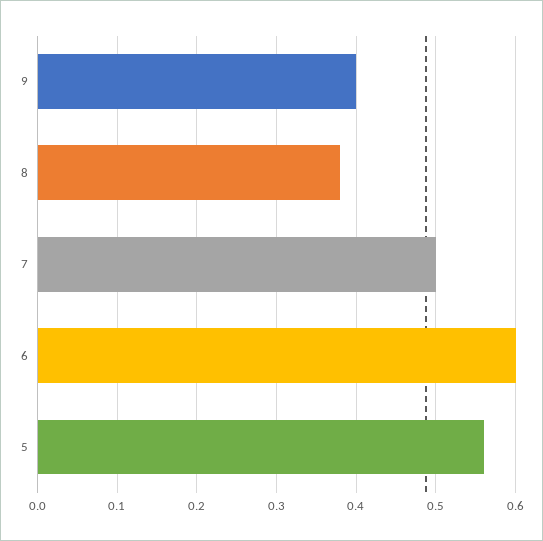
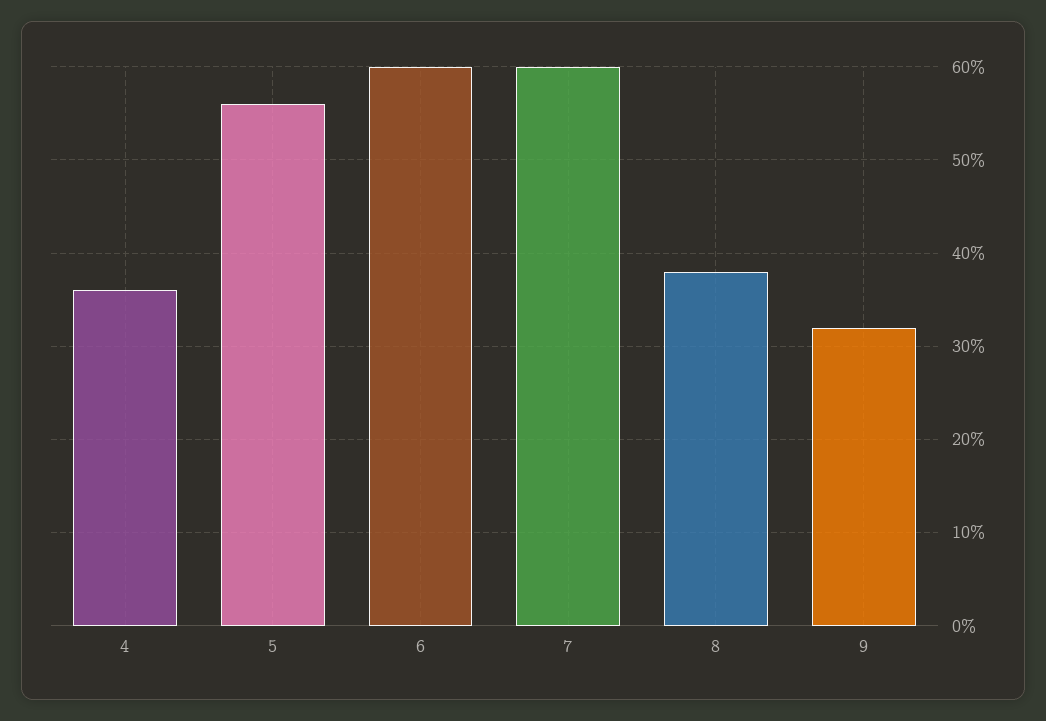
9: 0.4 -> 0.32
7: 0.5 -> 0.6
4: none -> 0.36

